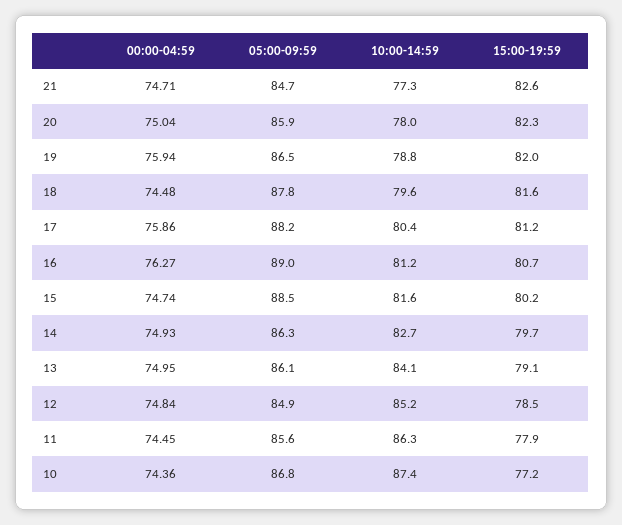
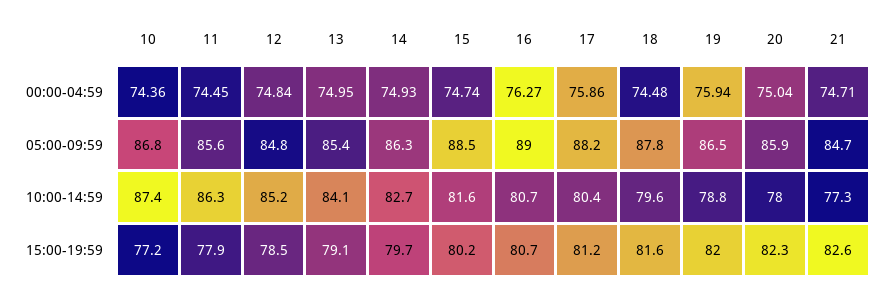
10:00-14:59, 16: 81.2 -> 80.7
05:00-09:59, 13: 86.1 -> 85.4
05:00-09:59, 12: 84.9 -> 84.8

